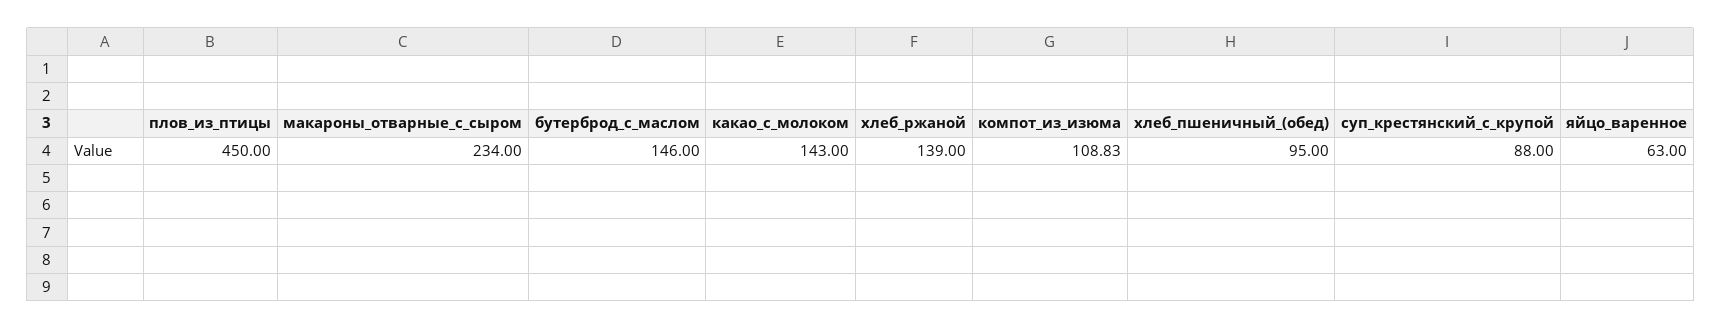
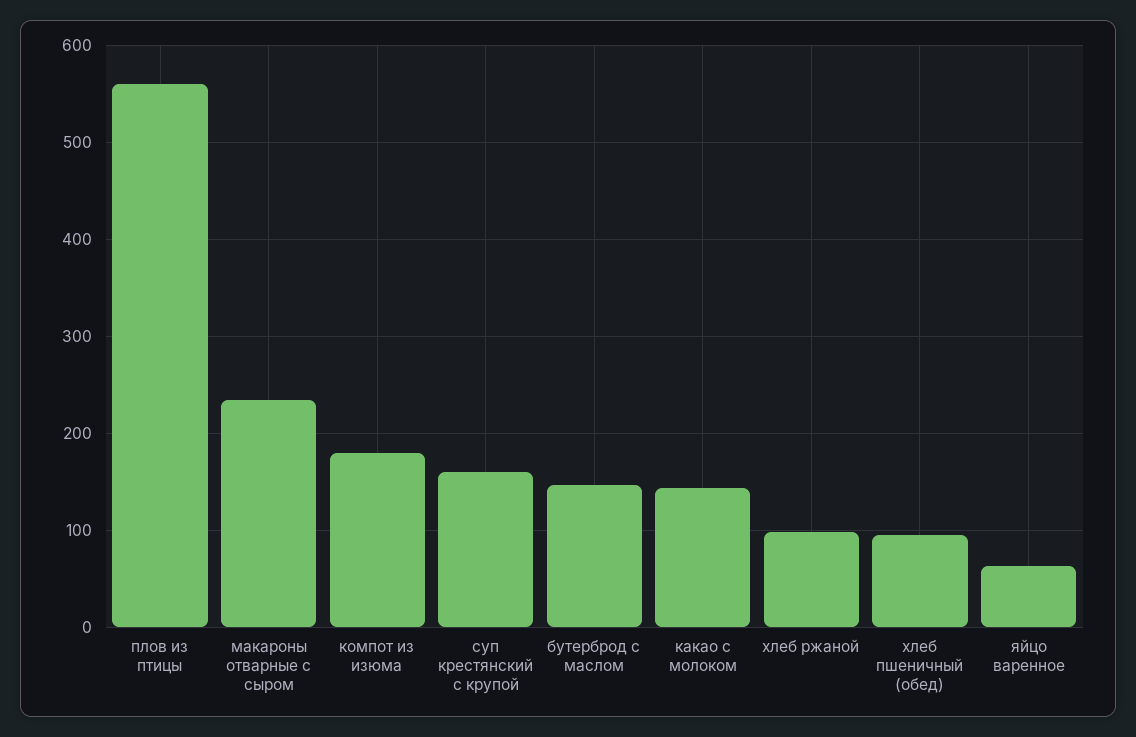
плов_из_птицы: 450 -> 560
хлеб_ржаной: 139 -> 100
компот_из_изюма: 108.83 -> 180
суп_крестянский_с_крупой: 88 -> 160

